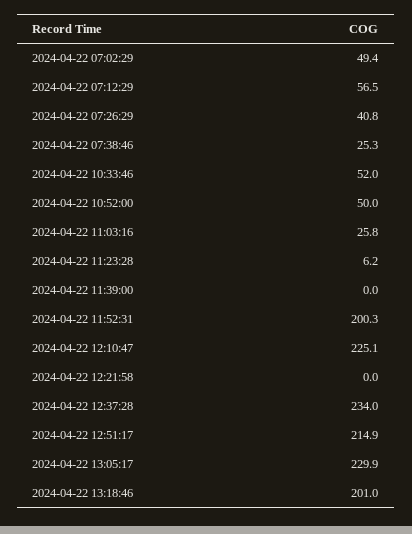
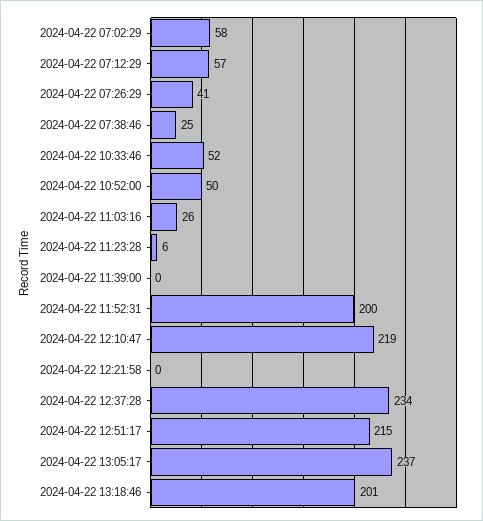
2024-04-22 07:02:29: 49.4 -> 58
2024-04-22 12:10:47: 225.1 -> 219
2024-04-22 13:05:17: 229.9 -> 237

